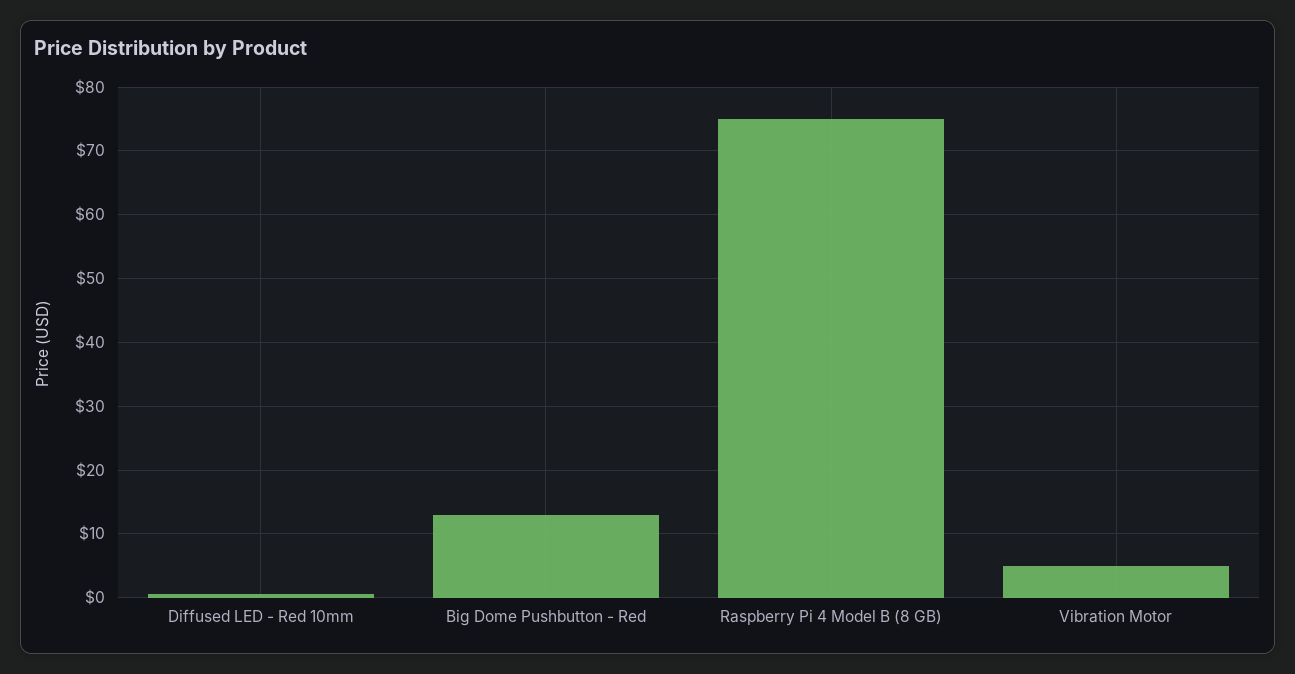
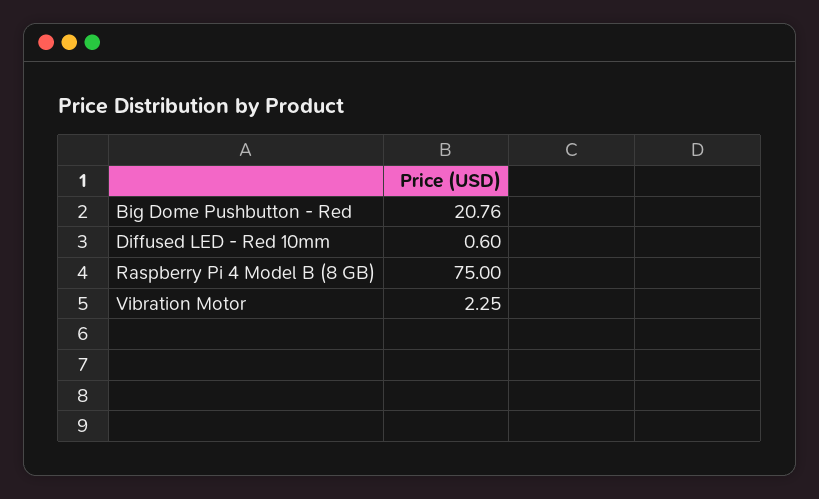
Big Dome Pushbutton - Red: 13 -> 20.76
Vibration Motor: 5 -> 2.25

